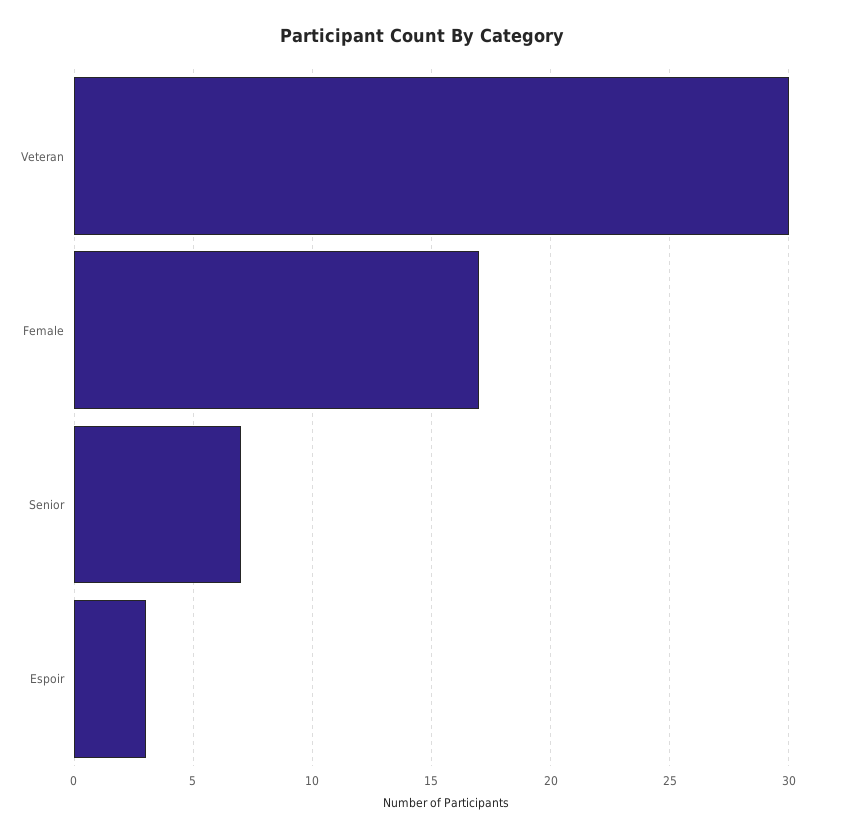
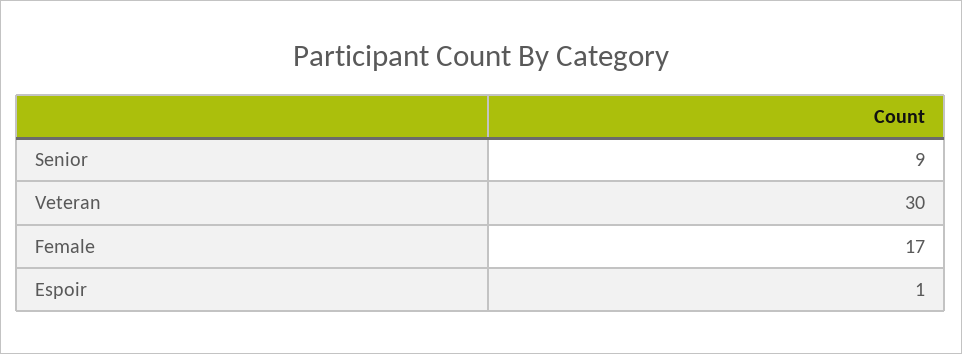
Senior: 7 -> 9
Espoir: 3 -> 1

